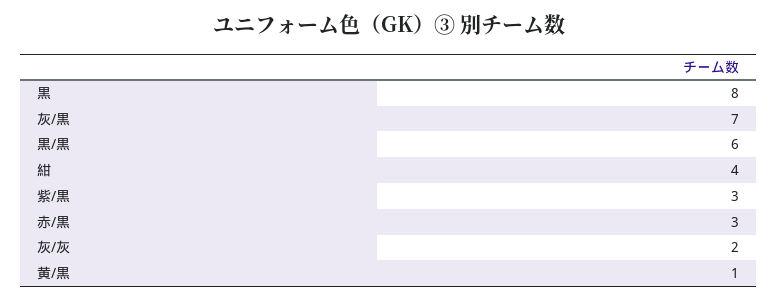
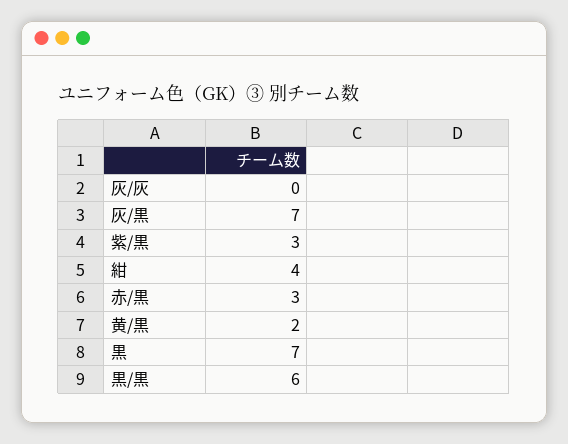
黒: 8 -> 7
灰/灰: 2 -> 0
黄/黒: 1 -> 2

